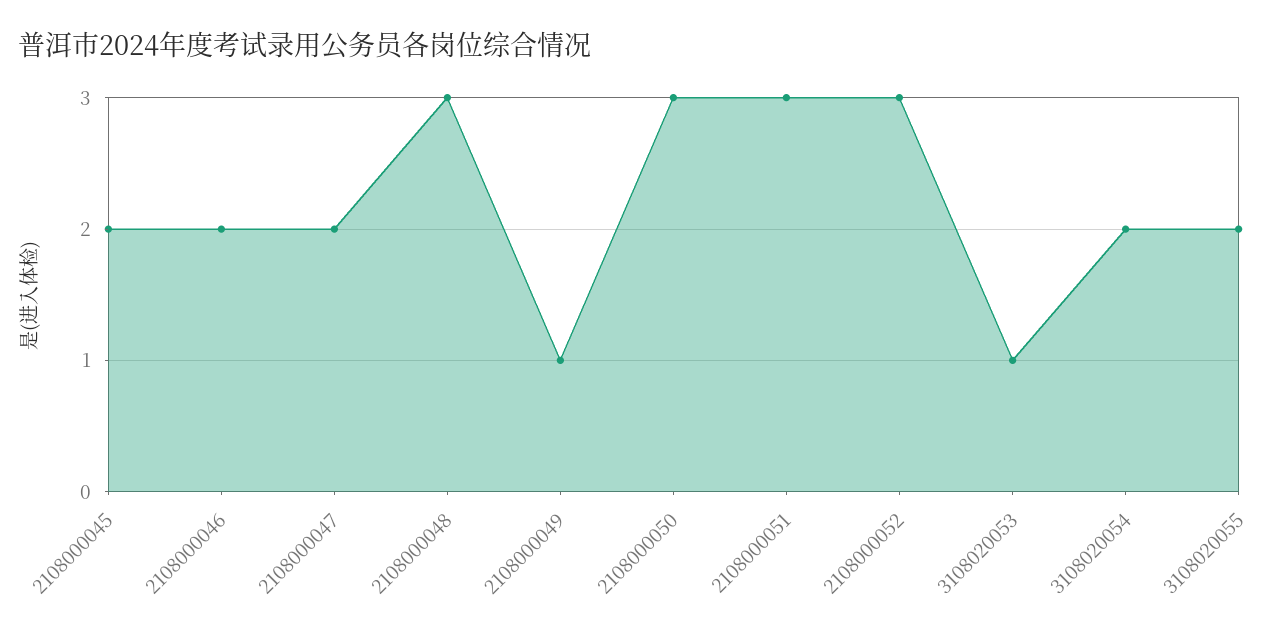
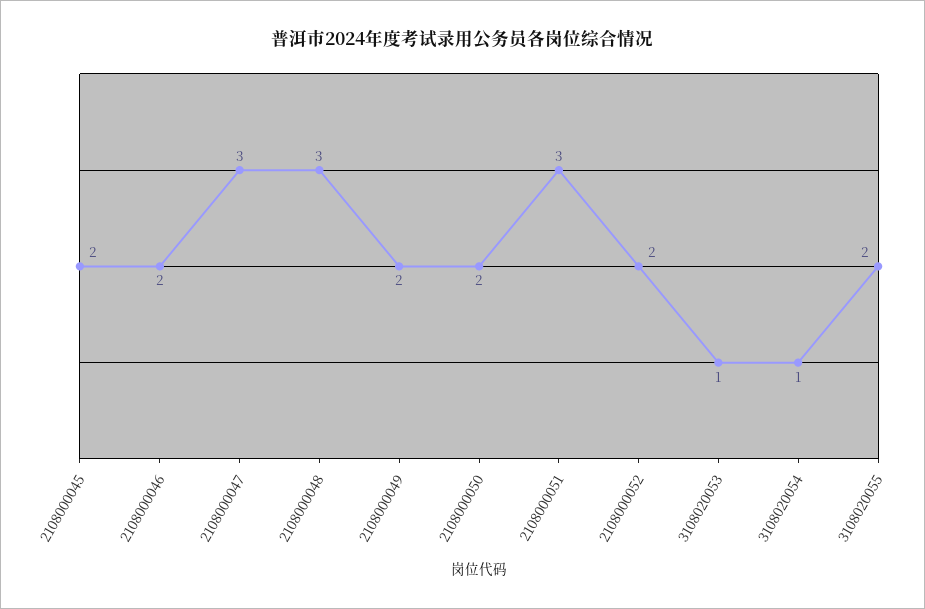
2108000047: 2 -> 3
2108000049: 1 -> 2
2108000050: 3 -> 2
2108000052: 3 -> 2
3108020054: 2 -> 1

